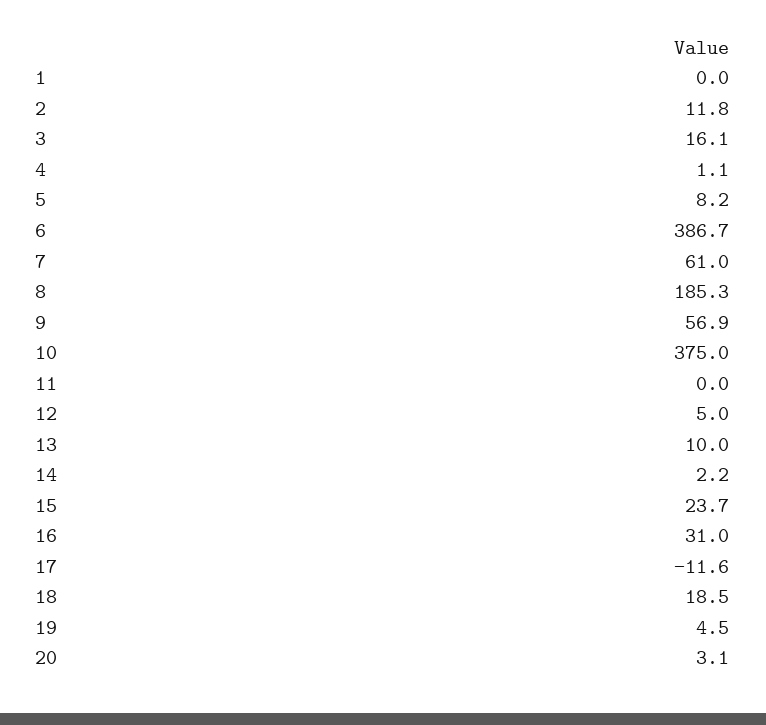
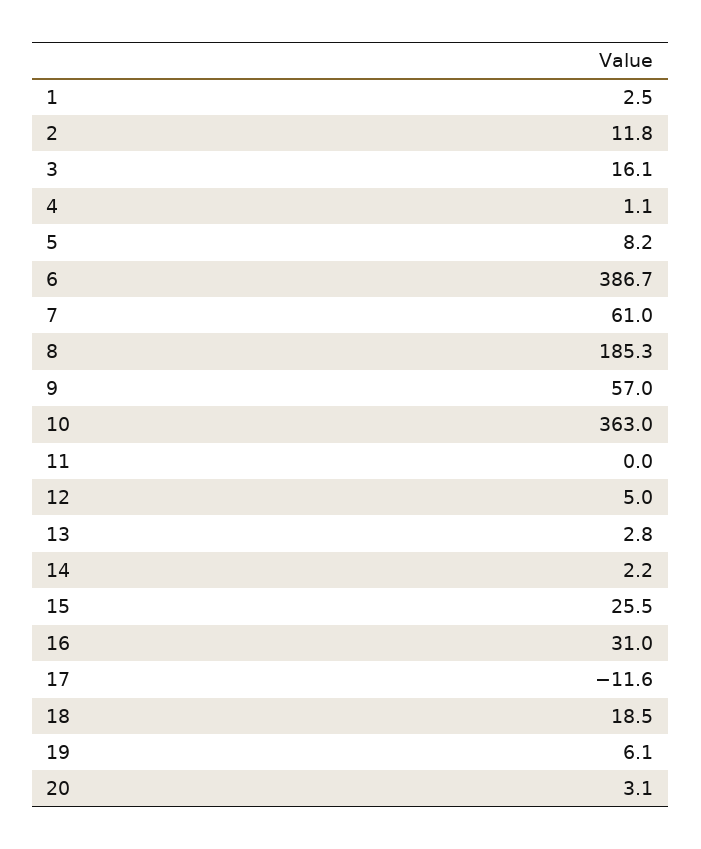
1: 0 -> 2.5
9: 56.9 -> 57
10: 375 -> 363
13: 10 -> 2.8
15: 23.7 -> 25.5
19: 4.5 -> 6.1

